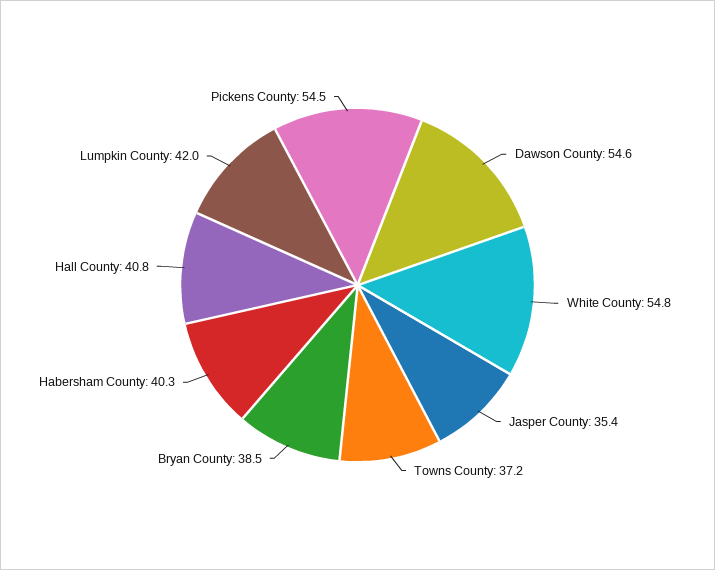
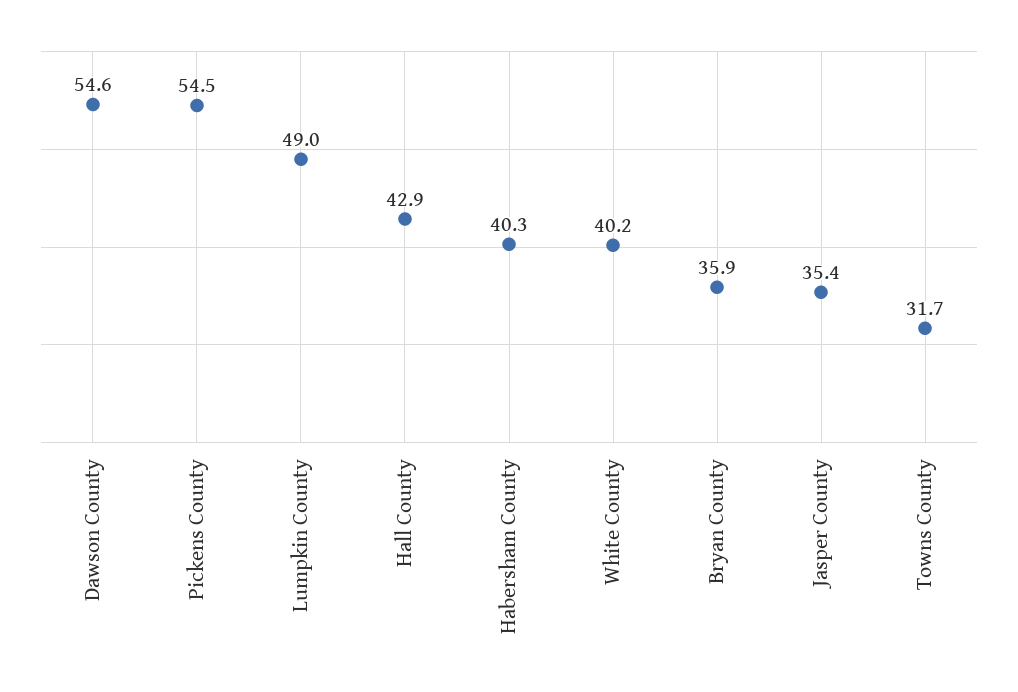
White County: 54.8 -> 40.2
Towns County: 37.2 -> 31.7
Bryan County: 38.5 -> 35.9
Hall County: 40.8 -> 42.9
Lumpkin County: 42 -> 49

